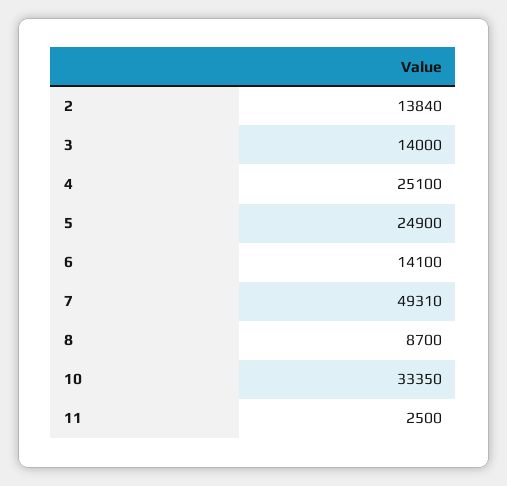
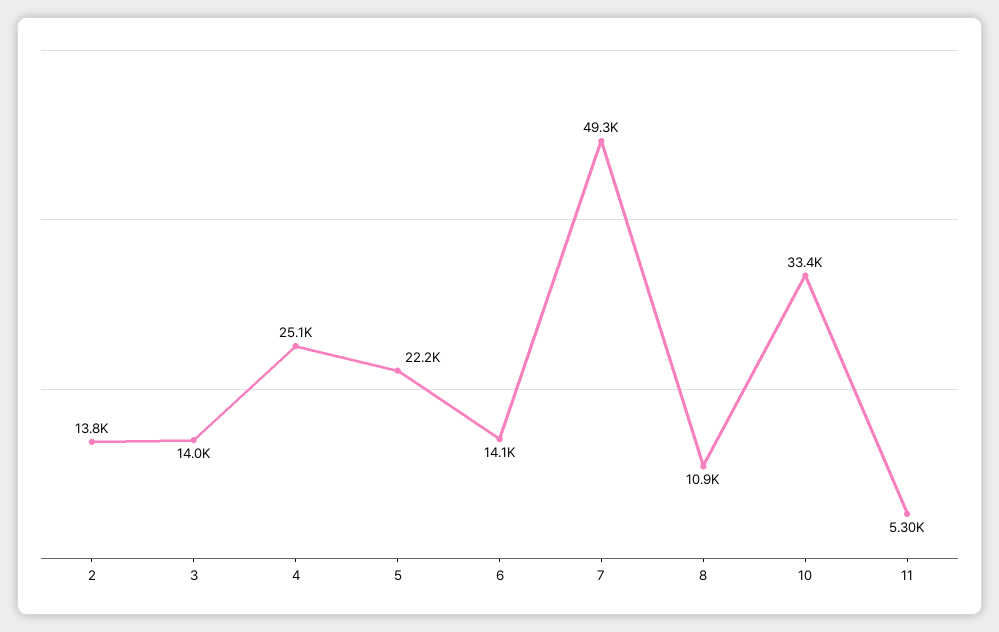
5: 24900 -> 22200
8: 8700 -> 10900
11: 2500 -> 5300

